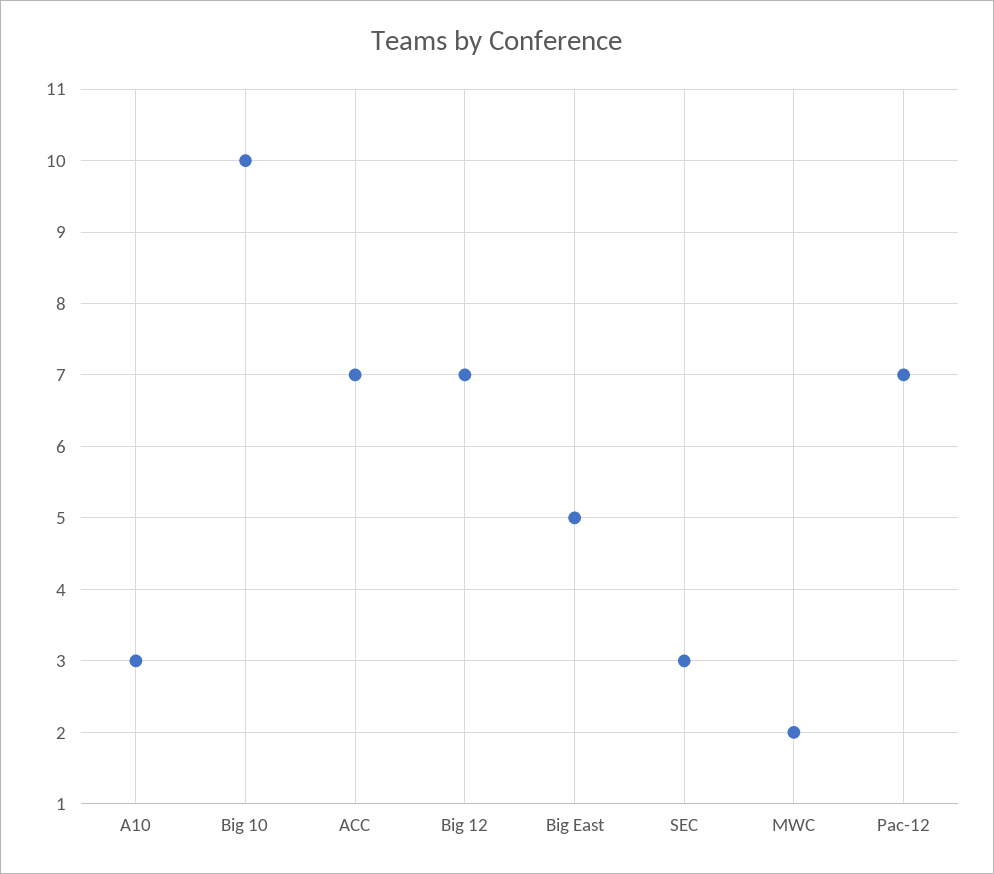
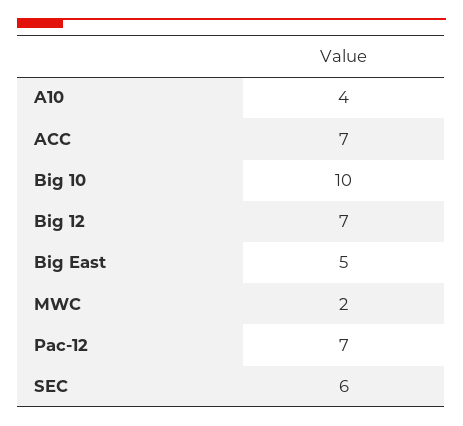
A10: 3 -> 4
SEC: 3 -> 6

